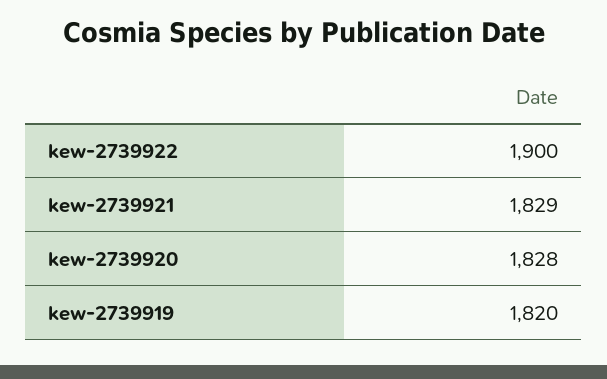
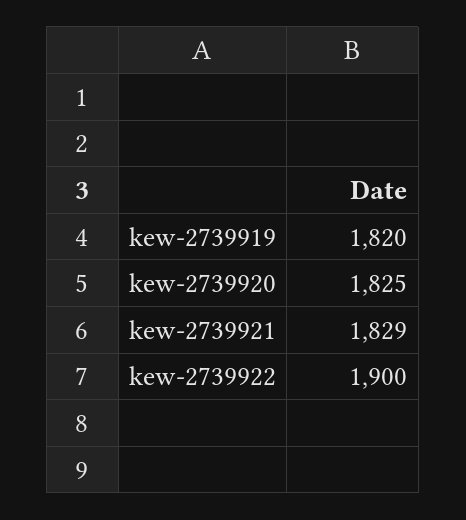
kew-2739920: 1828 -> 1825

